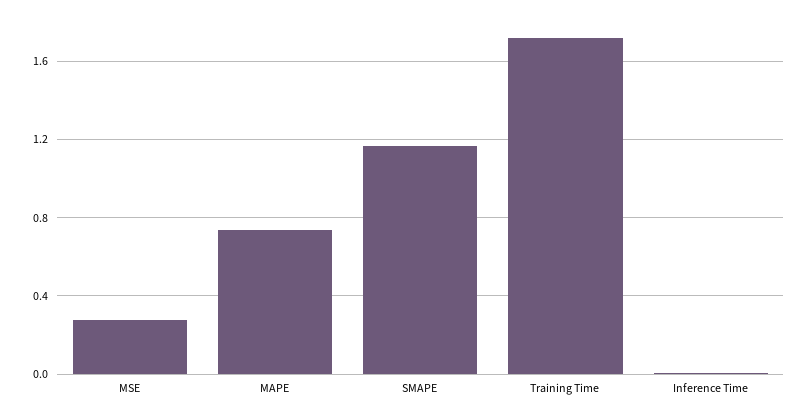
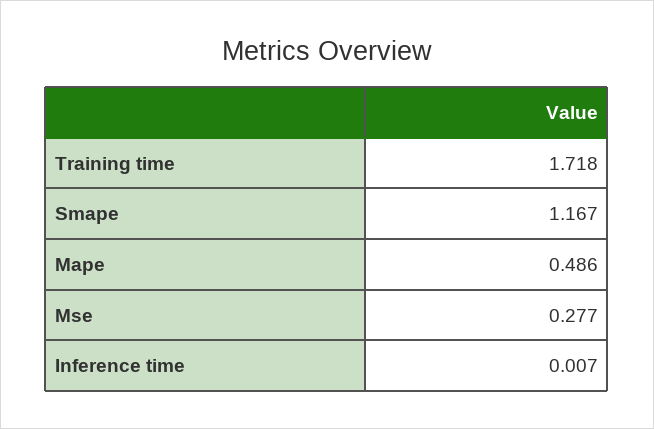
MAPE: 0.75 -> 0.486

